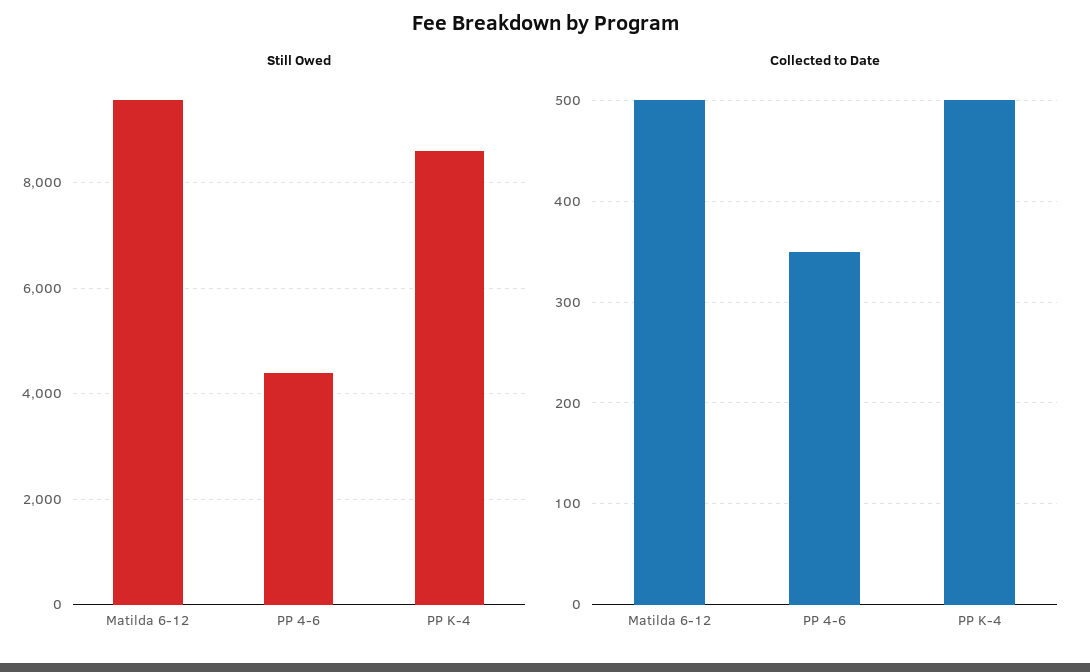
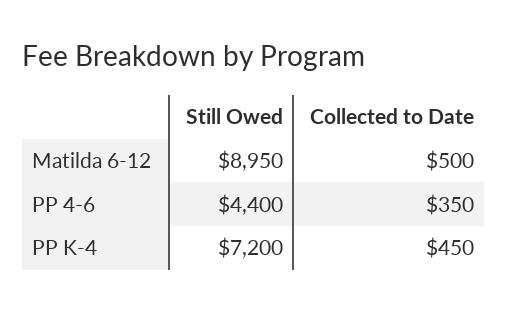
Still Owed, Matilda 6-12: 9600 -> 8950
Still Owed, PP K-4: 8600 -> 7200
Collected to Date, PP K-4: 500 -> 450

